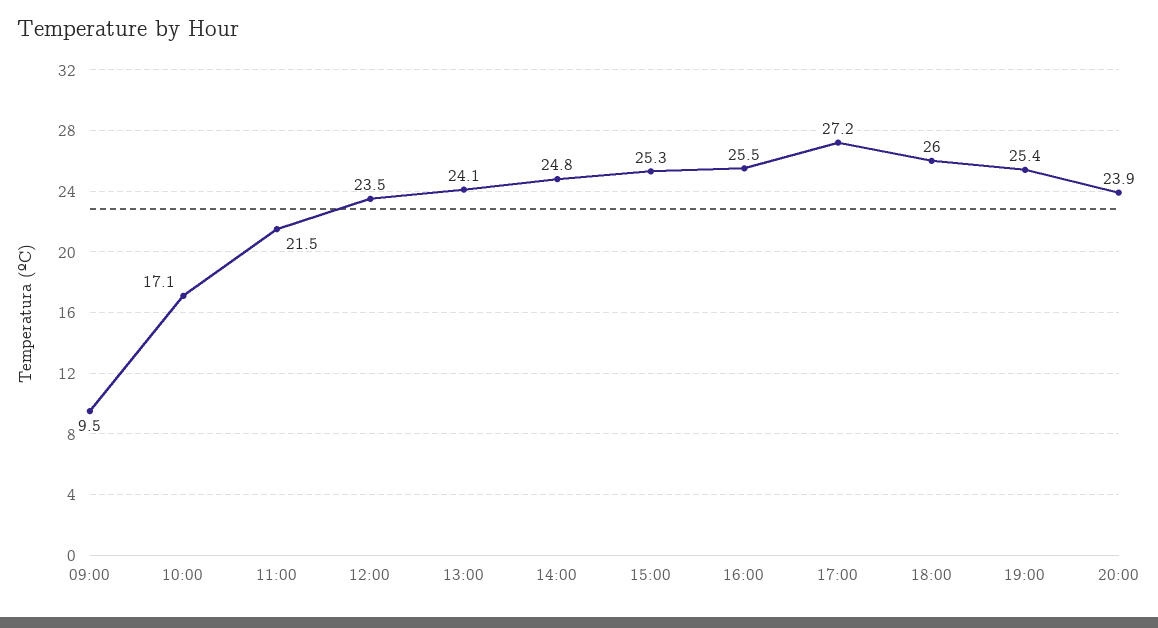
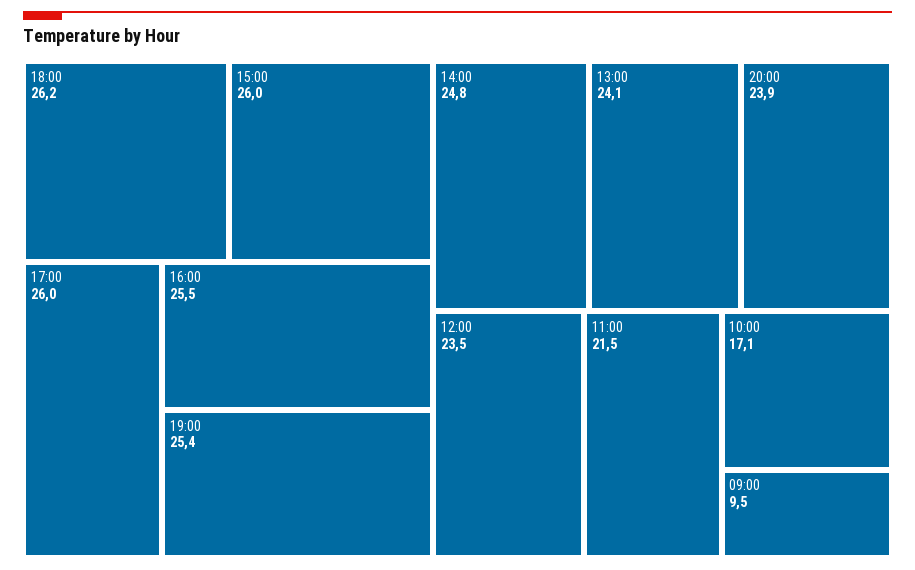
15:00: 25.3 -> 26
17:00: 27.2 -> 26
18:00: 26 -> 26.2

